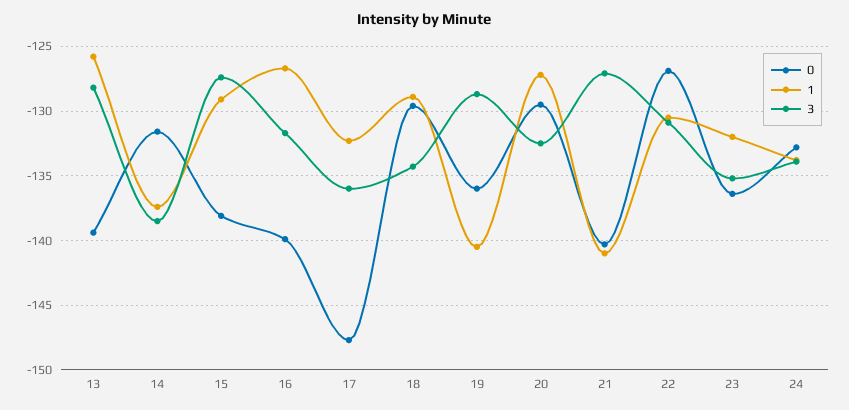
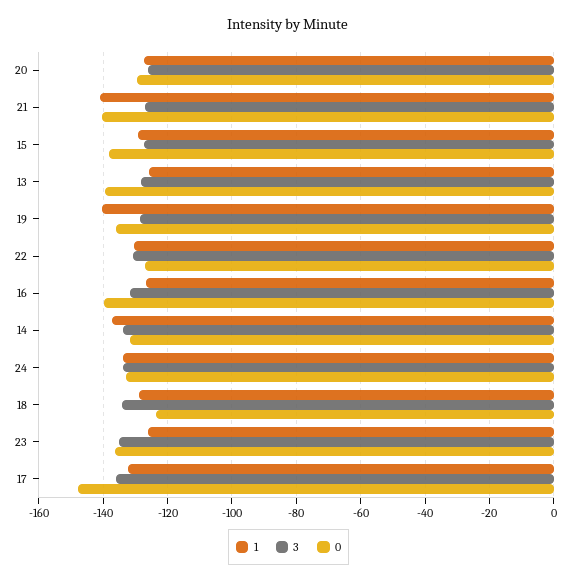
3, 14: -138.5 -> -134
0, 18: -129.5 -> -124
3, 20: -132.5 -> -126
1, 23: -132 -> -126

